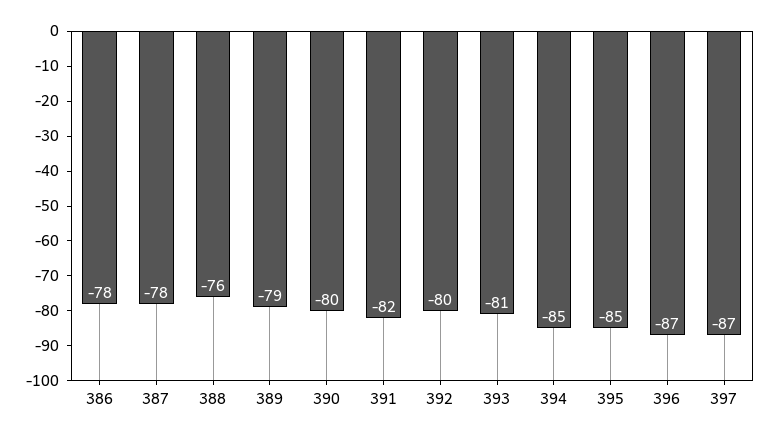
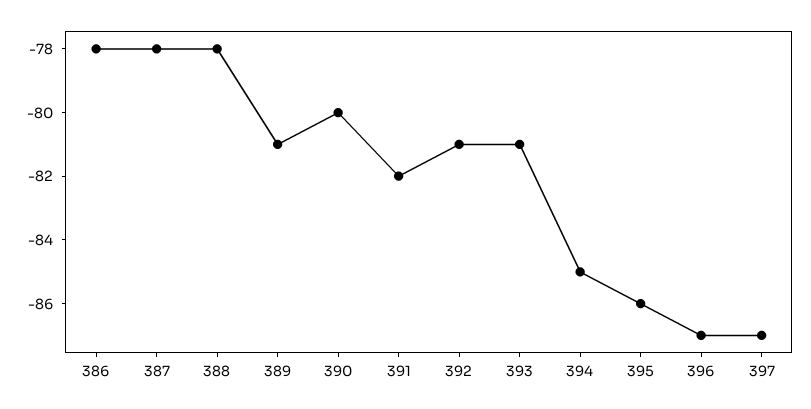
388: -76 -> -78
389: -79 -> -81
392: -80 -> -81
395: -85 -> -86

